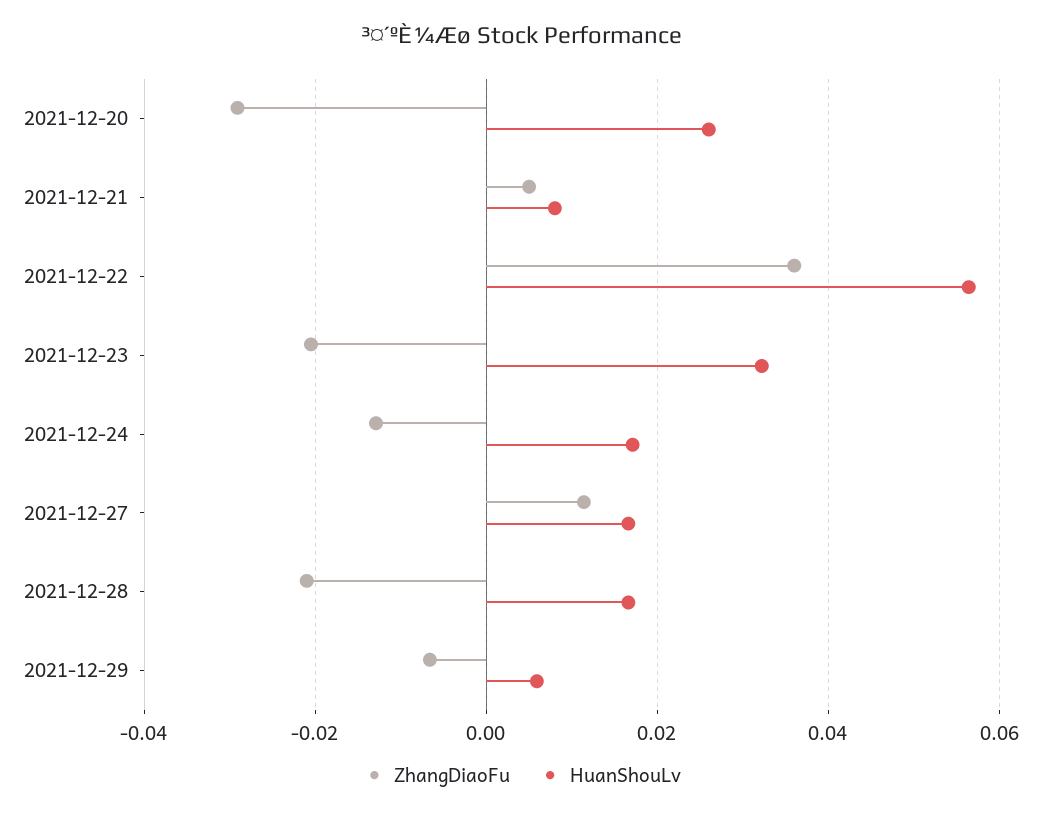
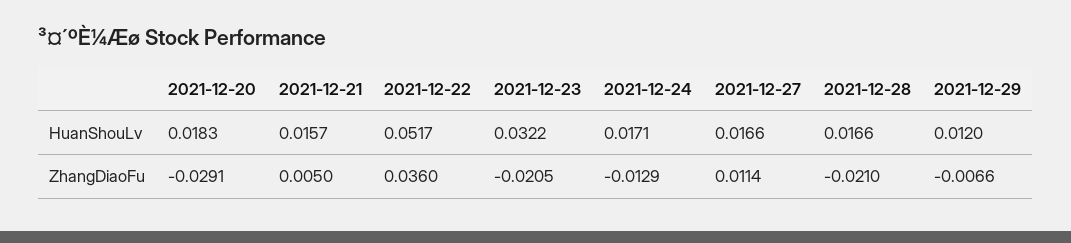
HuanShouLv, 2021-12-20: 0.026 -> 0.0183
HuanShouLv, 2021-12-21: 0.008 -> 0.0157
HuanShouLv, 2021-12-22: 0.056 -> 0.0517
HuanShouLv, 2021-12-29: 0.006 -> 0.012

